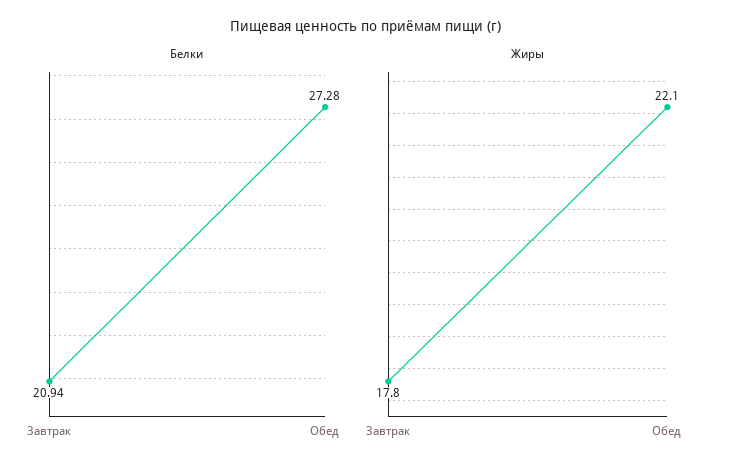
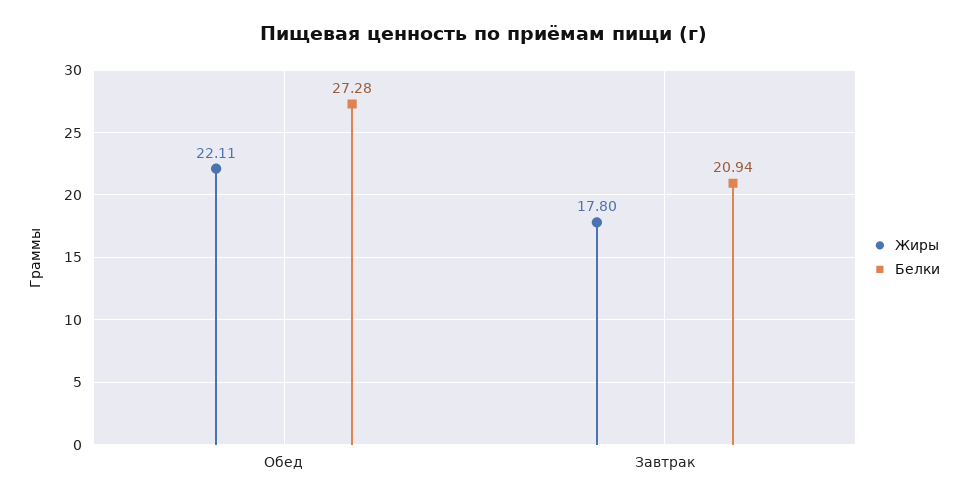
Жиры, Обед: 22.1 -> 22.11

